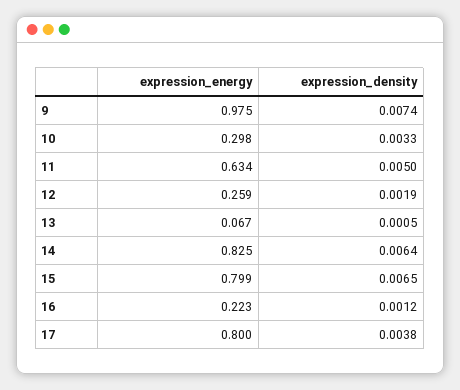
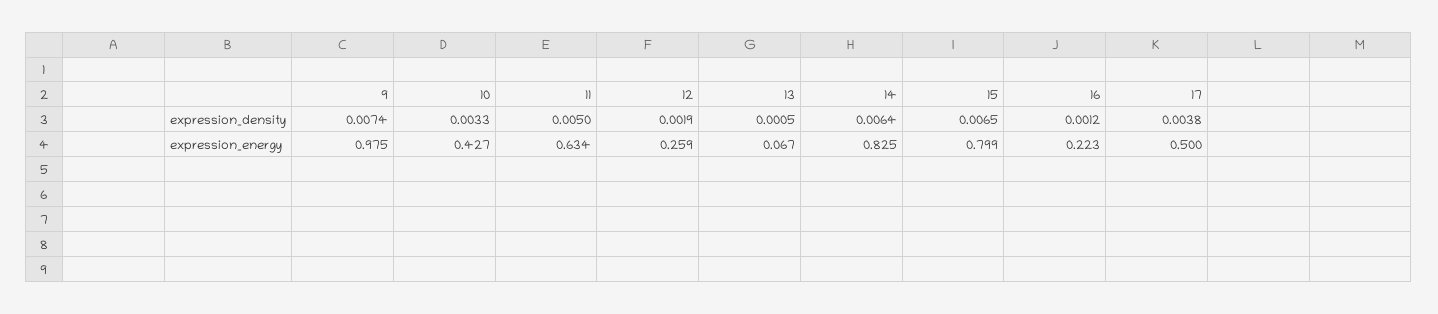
expression_energy, 10: 0.298 -> 0.427
expression_energy, 17: 0.8 -> 0.5

